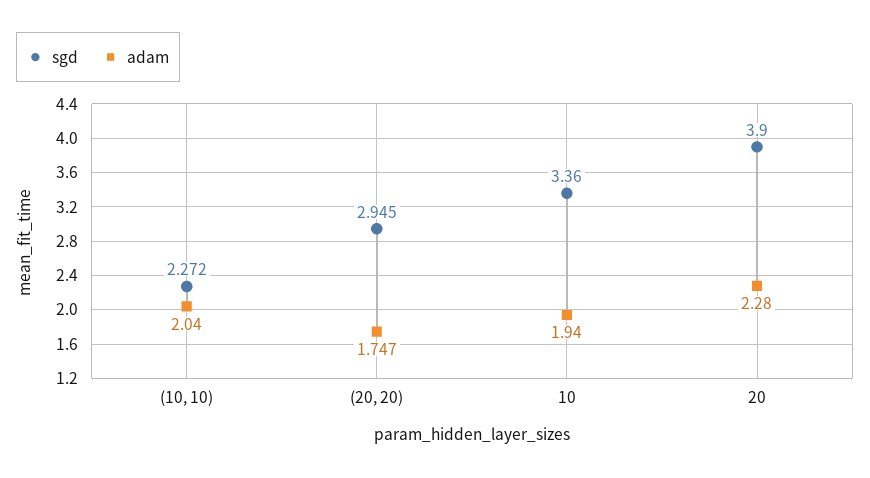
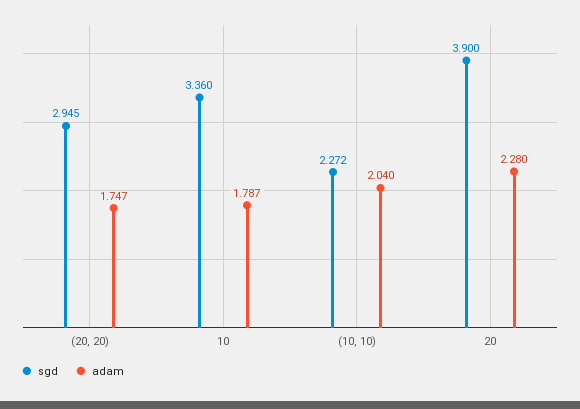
adam, 10: 1.94 -> 1.787

